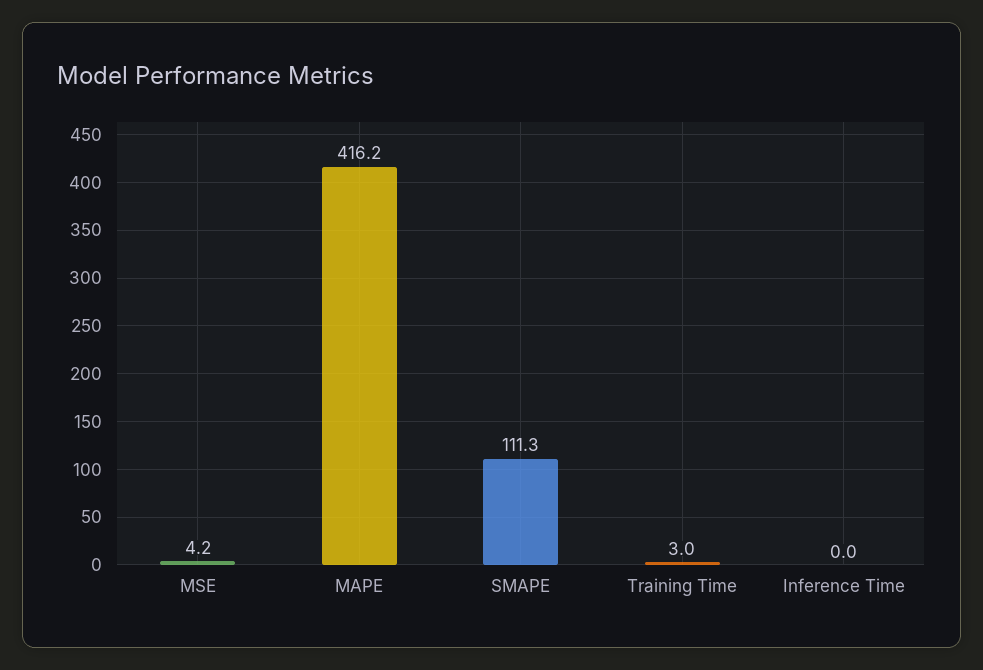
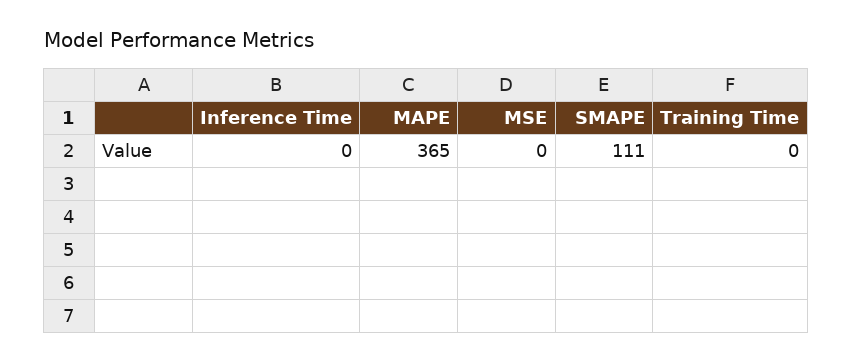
MSE: 4.2 -> 0
MAPE: 416.2 -> 365
Training Time: 3 -> 0

